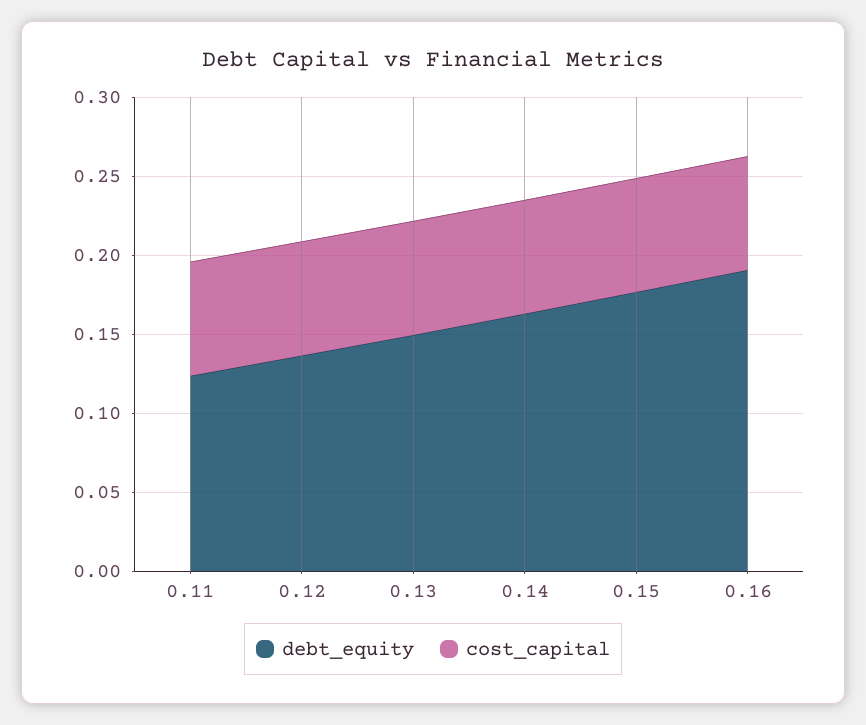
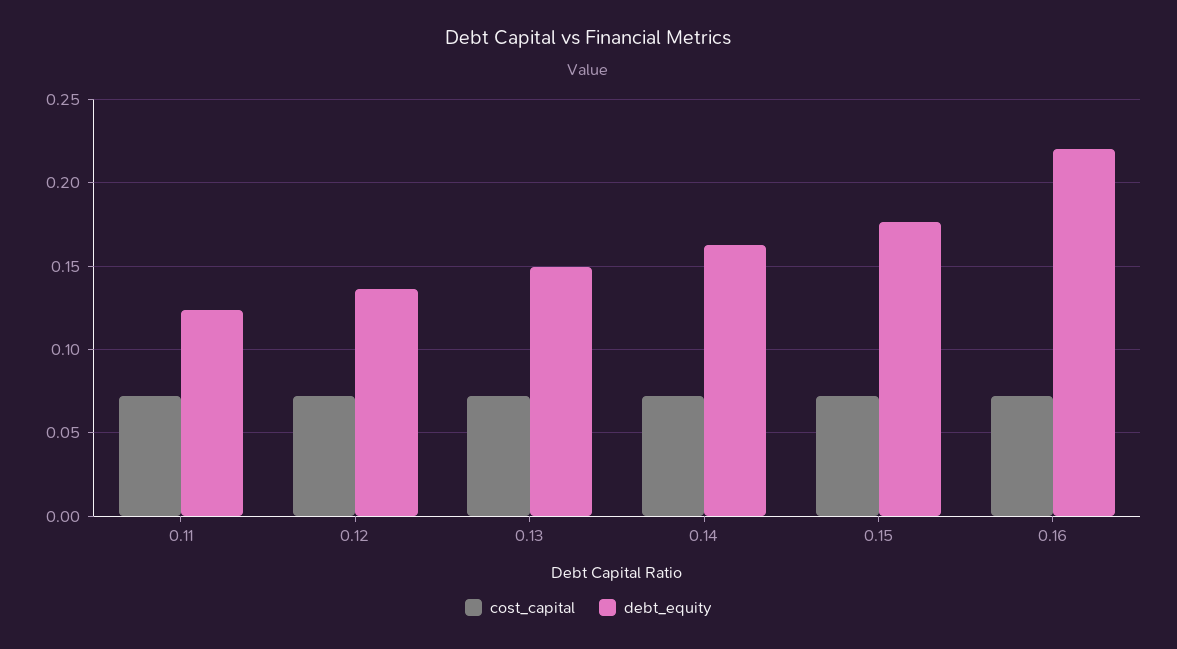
debt_equity, 0.16: 0.19 -> 0.22

